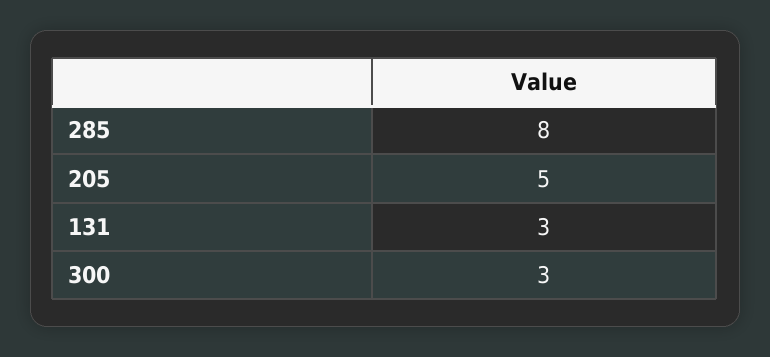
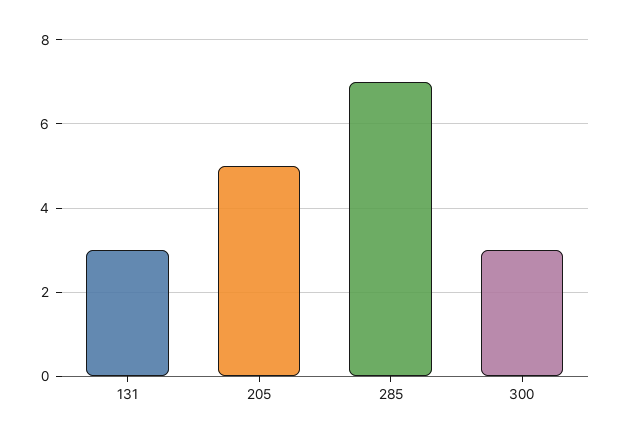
285: 8 -> 7

